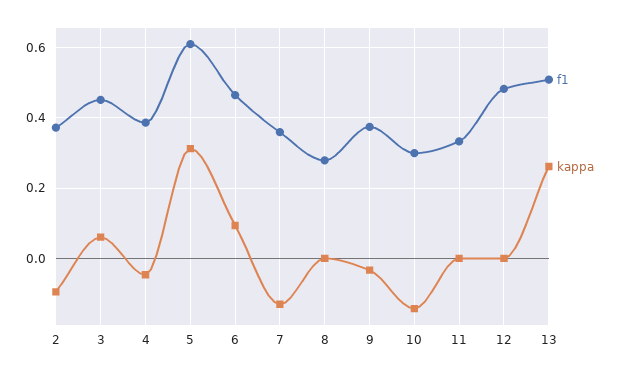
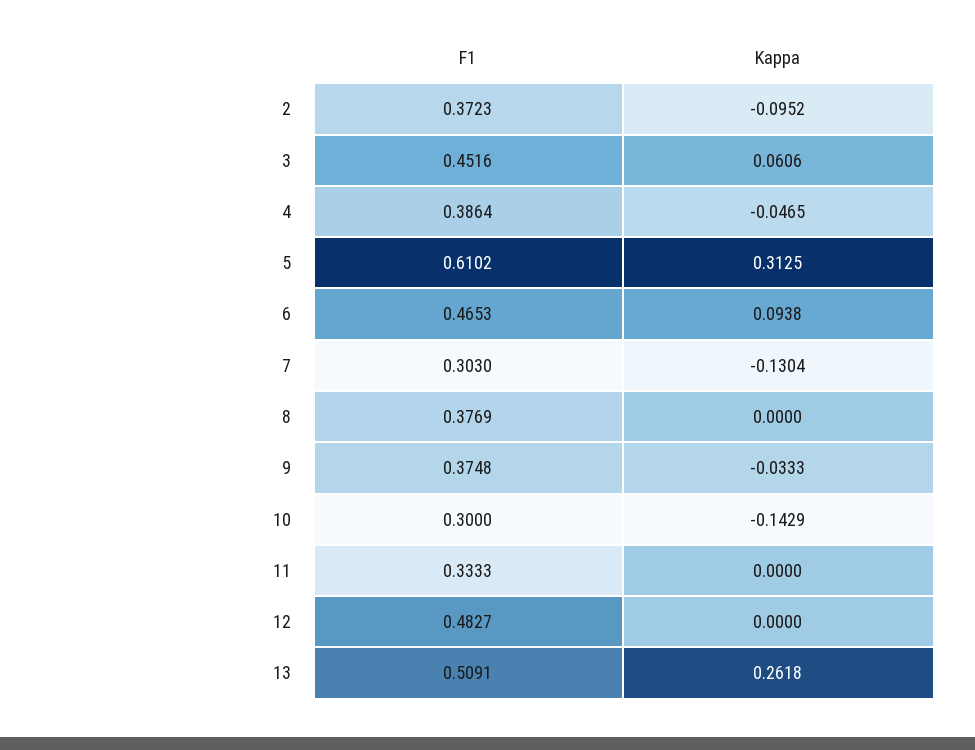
f1, 7: 0.36 -> 0.303
f1, 8: 0.28 -> 0.3769

